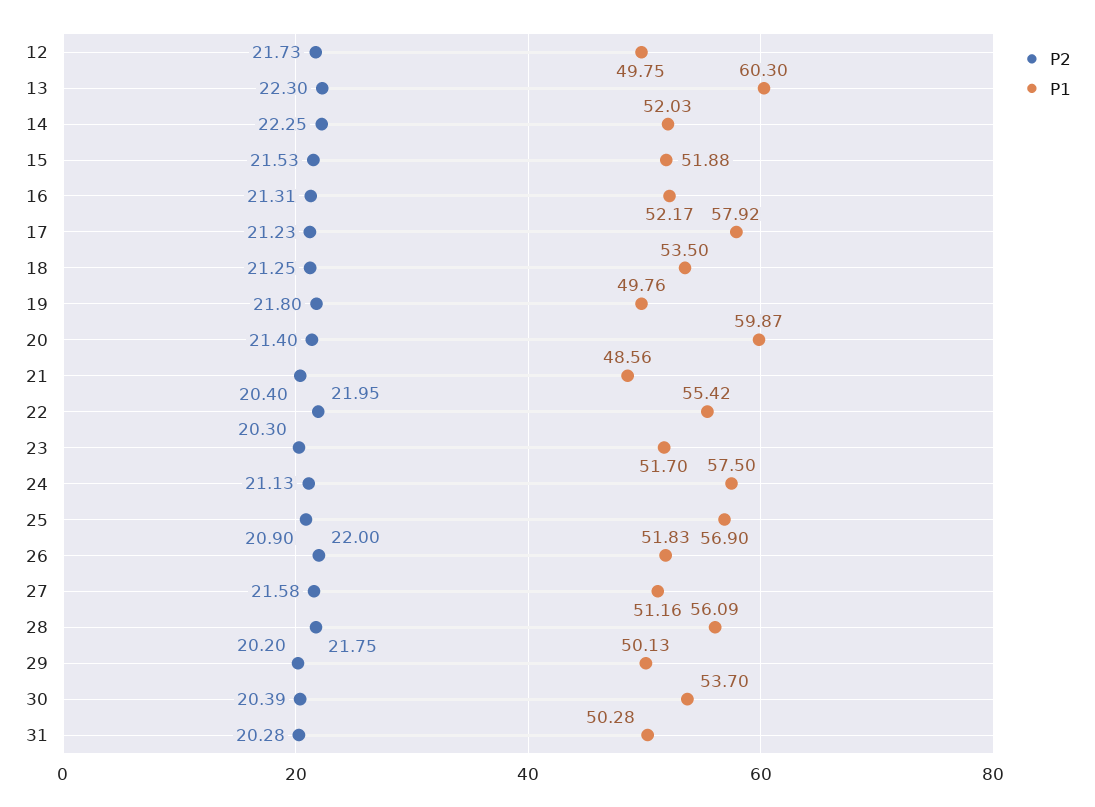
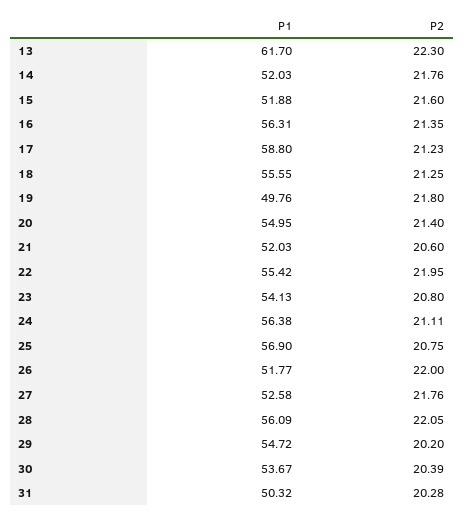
P2, 12: 21.73 -> none
P1, 12: 49.75 -> none
P1, 13: 60.3 -> 61.7
P2, 14: 22.25 -> 21.76
P2, 15: 21.53 -> 21.6
P2, 16: 21.31 -> 21.35
P1, 16: 52.17 -> 56.31
P1, 17: 57.92 -> 58.8
P1, 18: 53.5 -> 55.55
P1, 20: 59.87 -> 54.95
P2, 21: 20.4 -> 20.6
P1, 21: 48.56 -> 52.03
P2, 23: 20.3 -> 20.8
P1, 23: 51.7 -> 54.13
P2, 24: 21.13 -> 21.11
P1, 24: 57.5 -> 56.38
P2, 25: 20.9 -> 20.75
P1, 26: 51.83 -> 51.77
P2, 27: 21.58 -> 21.76
P1, 27: 51.16 -> 52.58
P2, 28: 21.75 -> 22.05
P1, 29: 50.13 -> 54.72
P1, 30: 53.7 -> 53.67
P1, 31: 50.28 -> 50.32

